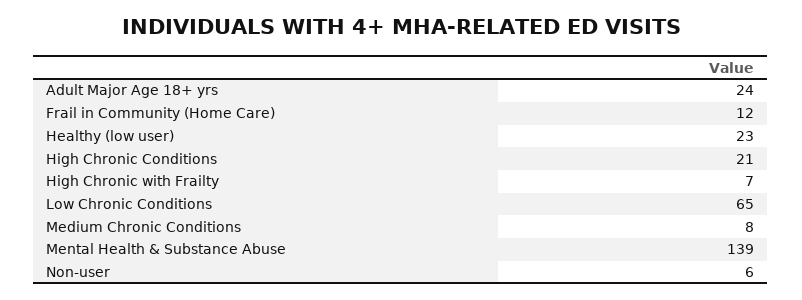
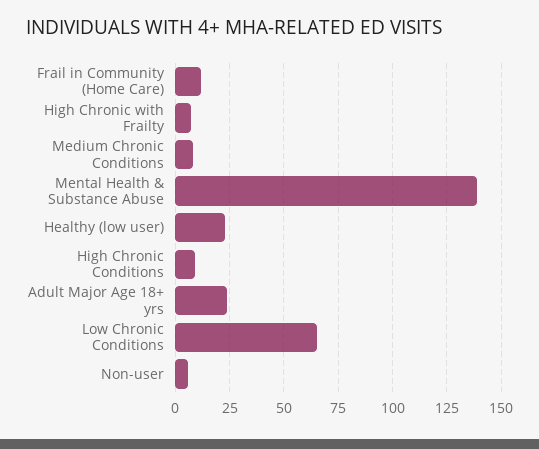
High Chronic Conditions: 21 -> 10

